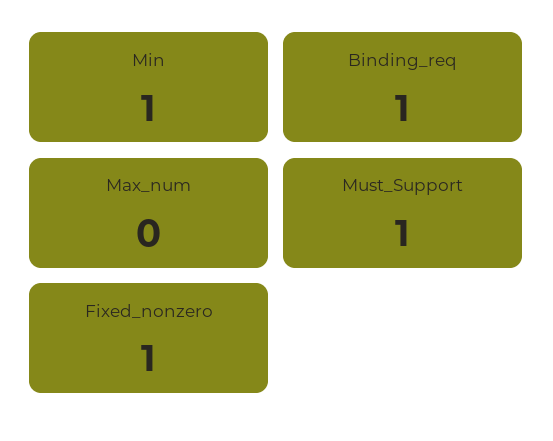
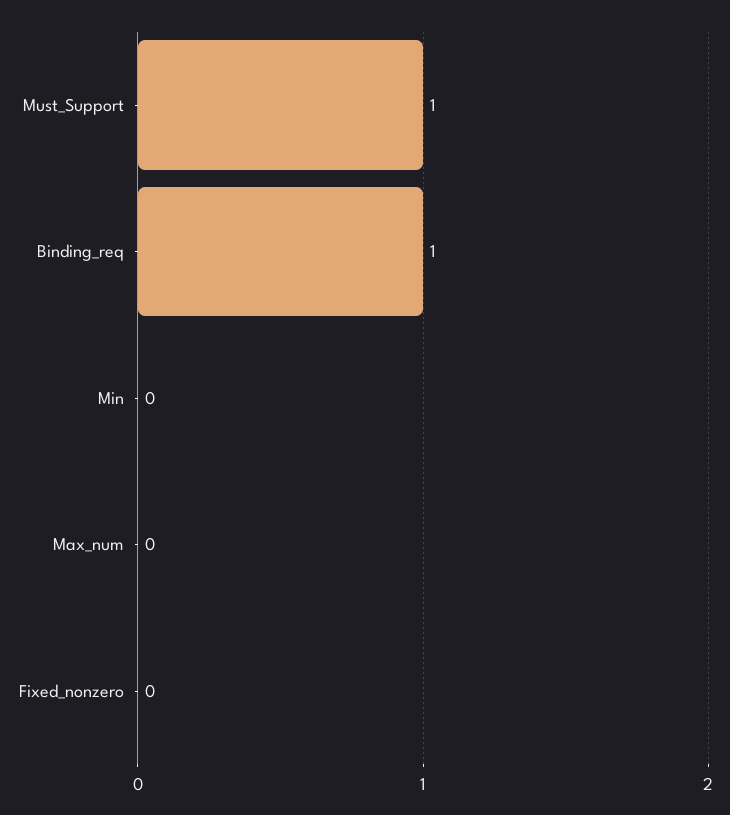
Min: 1 -> 0
Fixed_nonzero: 1 -> 0

